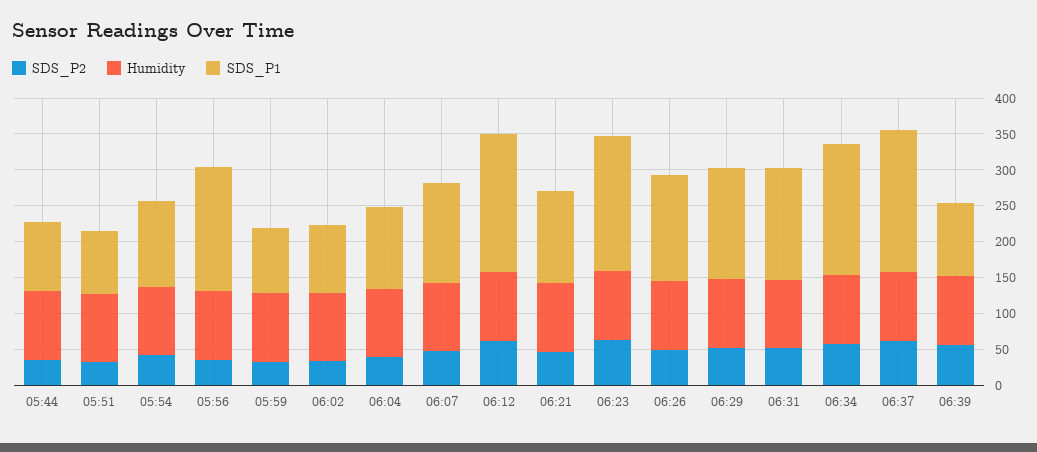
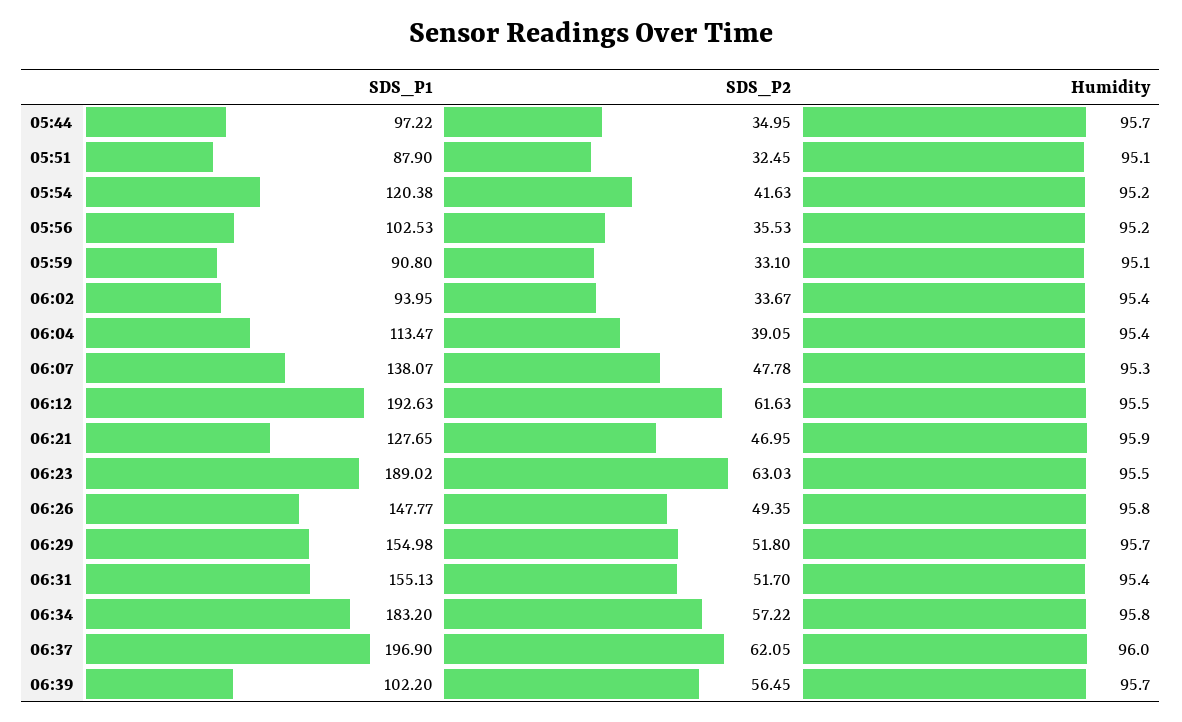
SDS_P1, 05:56: 175 -> 102.53

